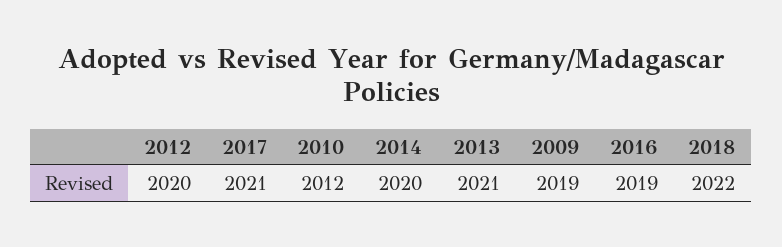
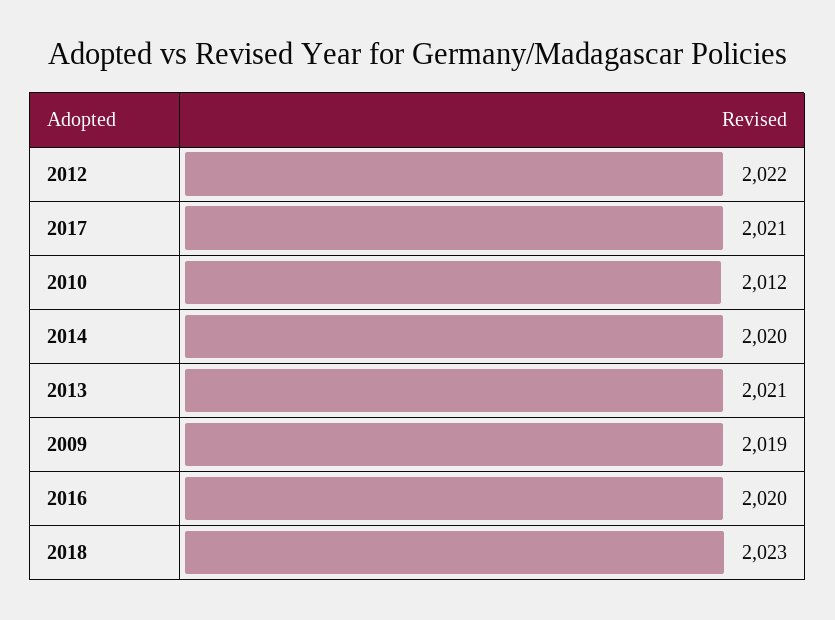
2012: 2020 -> 2022
2016: 2019 -> 2020
2018: 2022 -> 2023

